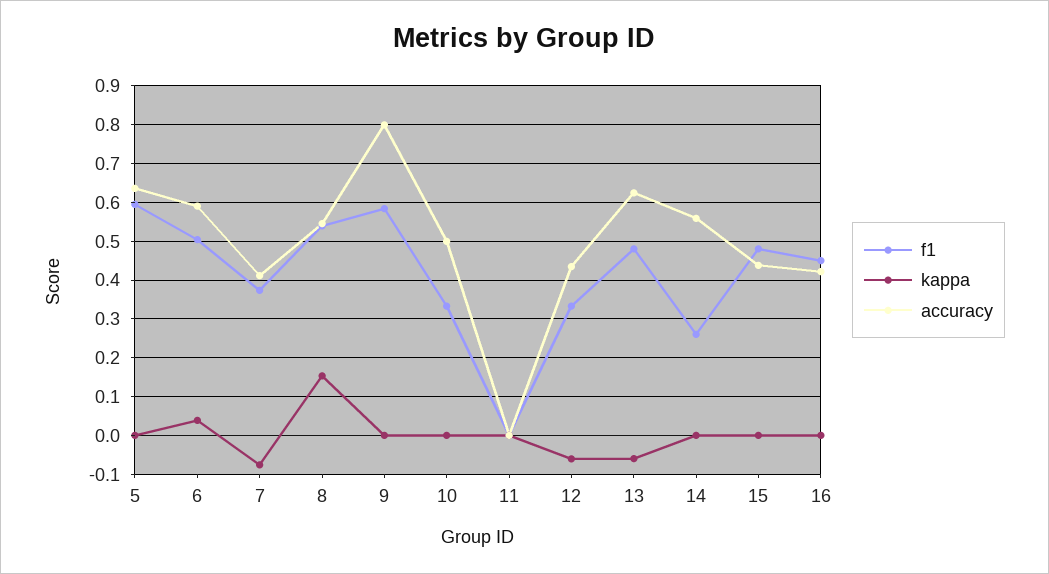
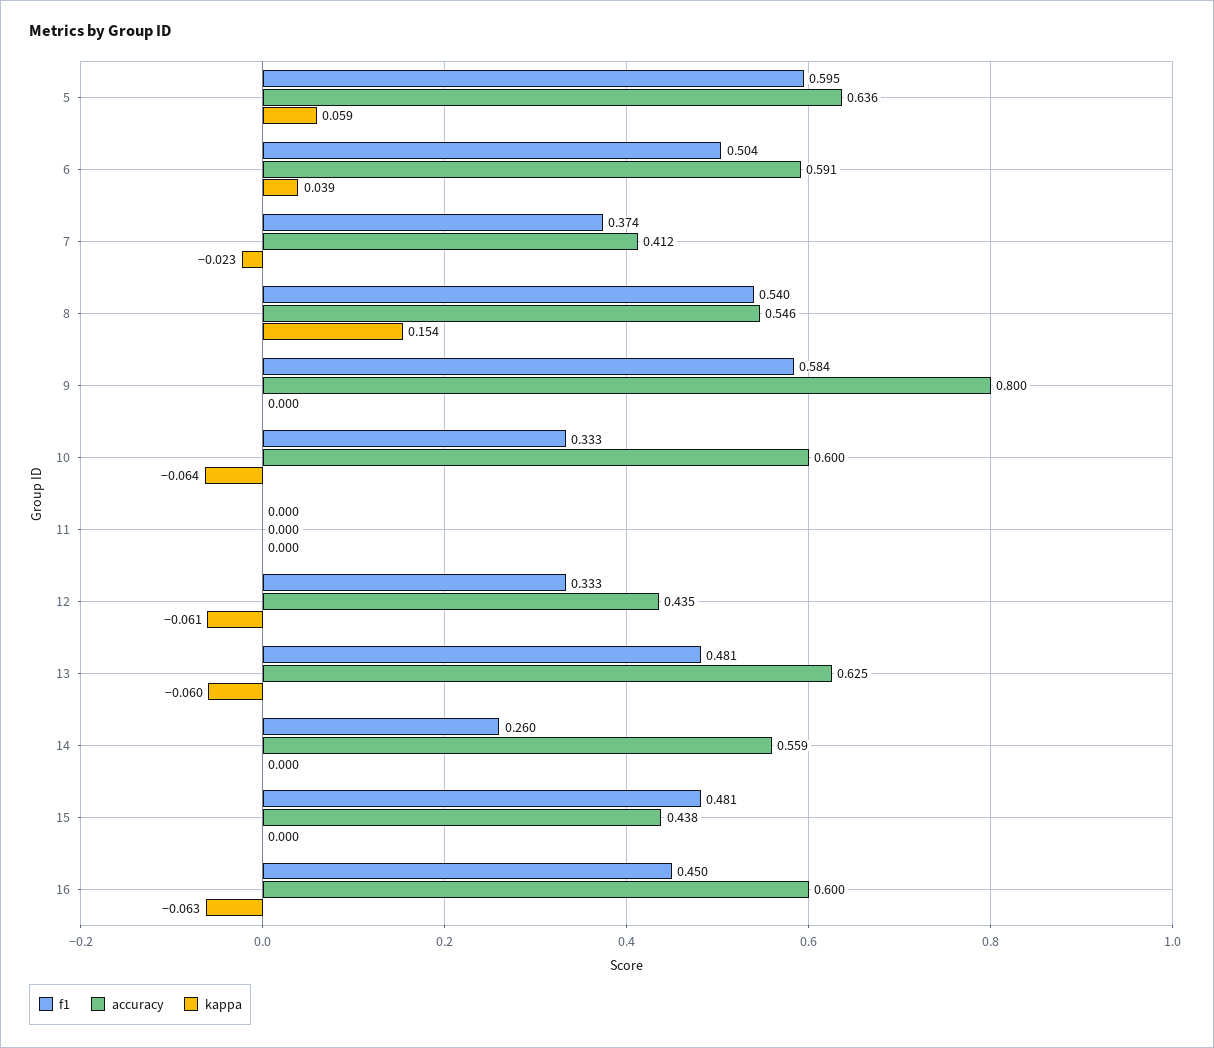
kappa, 5: 0 -> 0.059
kappa, 7: -0.08 -> -0.023
kappa, 10: 0 -> -0.064
accuracy, 10: 0.5 -> 0.6
kappa, 16: 0 -> -0.063
accuracy, 16: 0.42 -> 0.6

